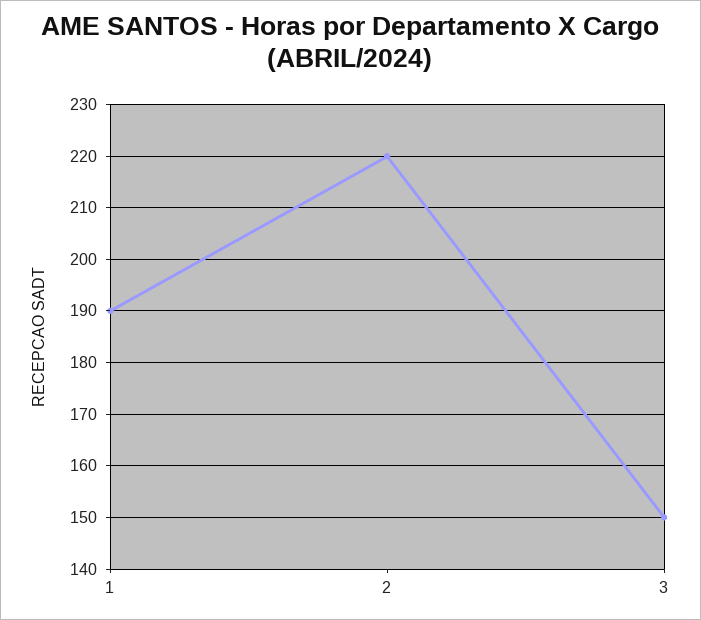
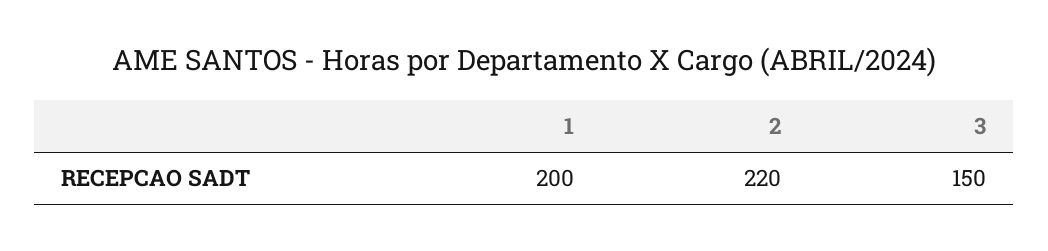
1: 190 -> 200

